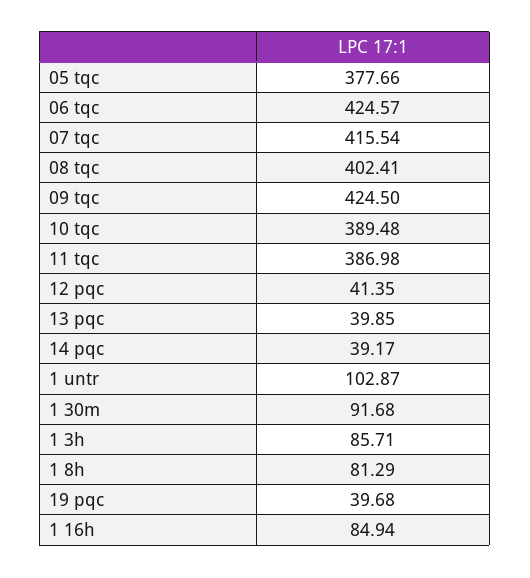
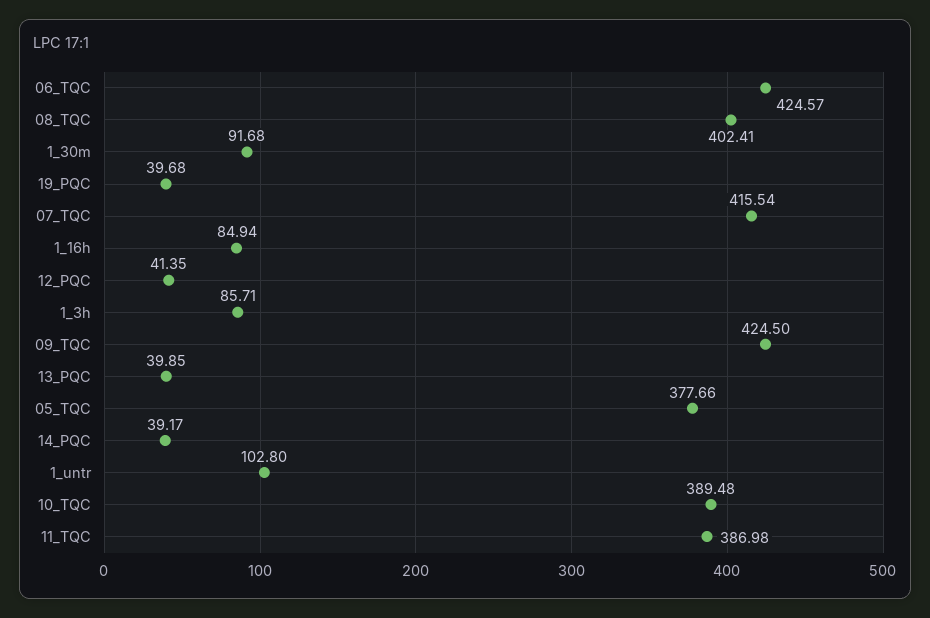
1 untr: 102.87 -> 102.8
1 8h: 81.29 -> none

